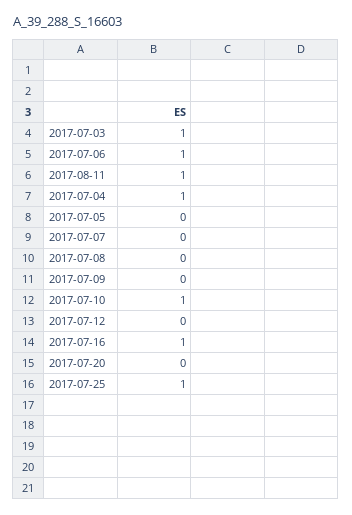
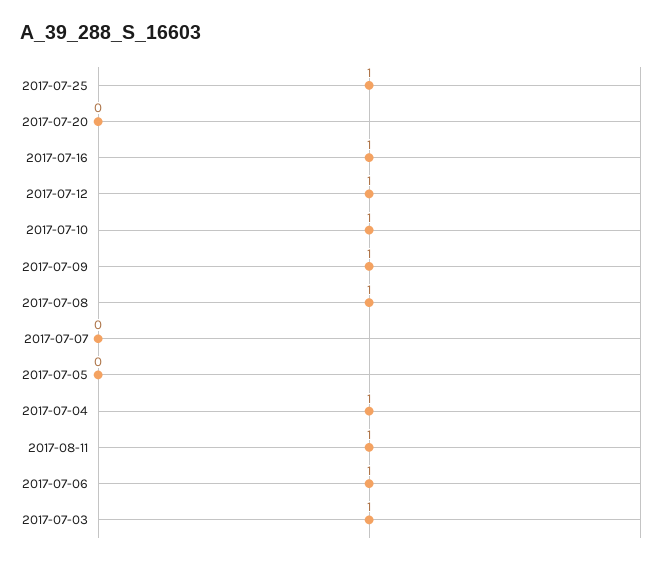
2017-07-08: 0 -> 1
2017-07-09: 0 -> 1
2017-07-12: 0 -> 1

